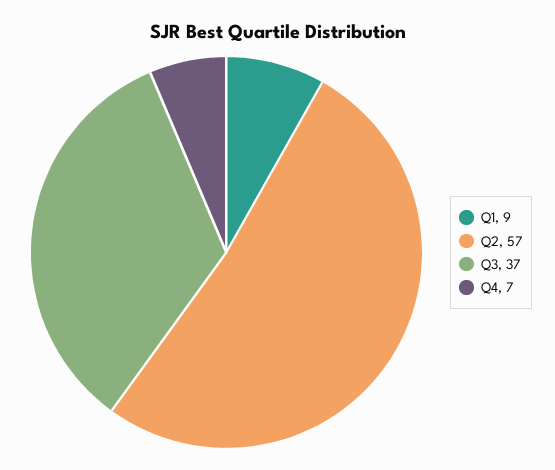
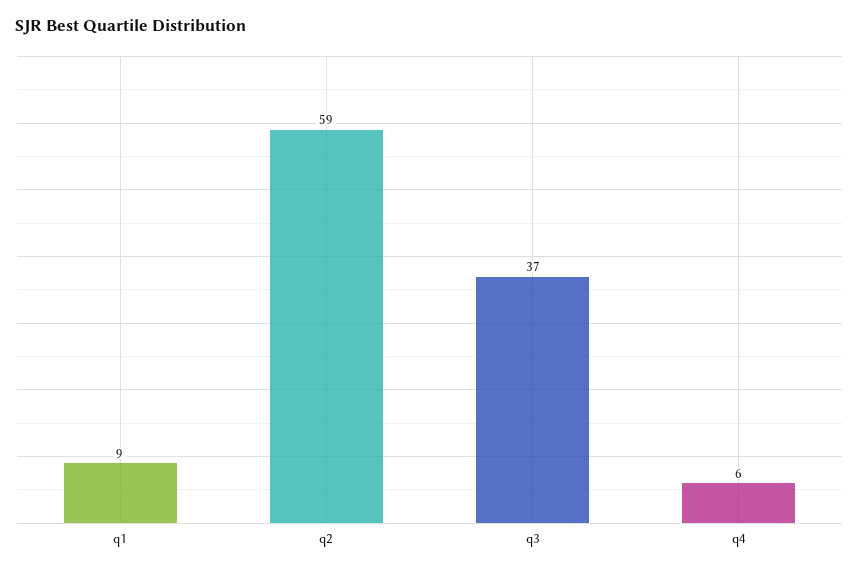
Q2: 57 -> 59
Q4: 7 -> 6

